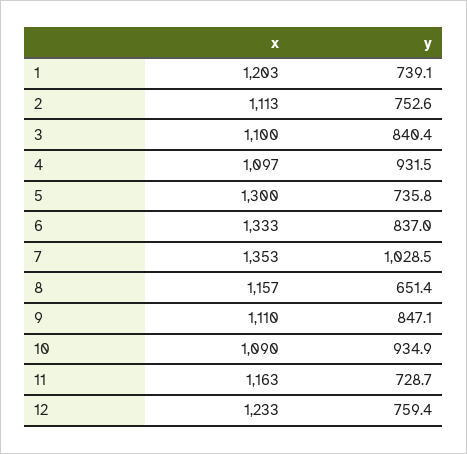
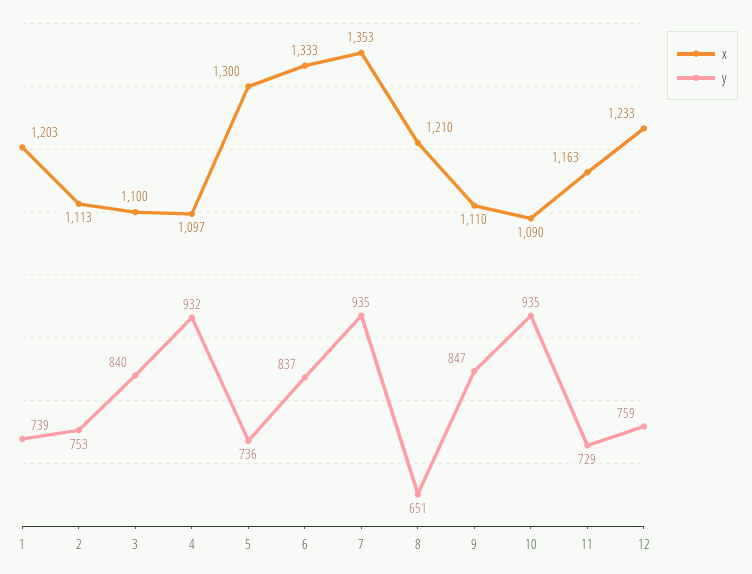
y, 7: 1028.5 -> 935
x, 8: 1157 -> 1210

